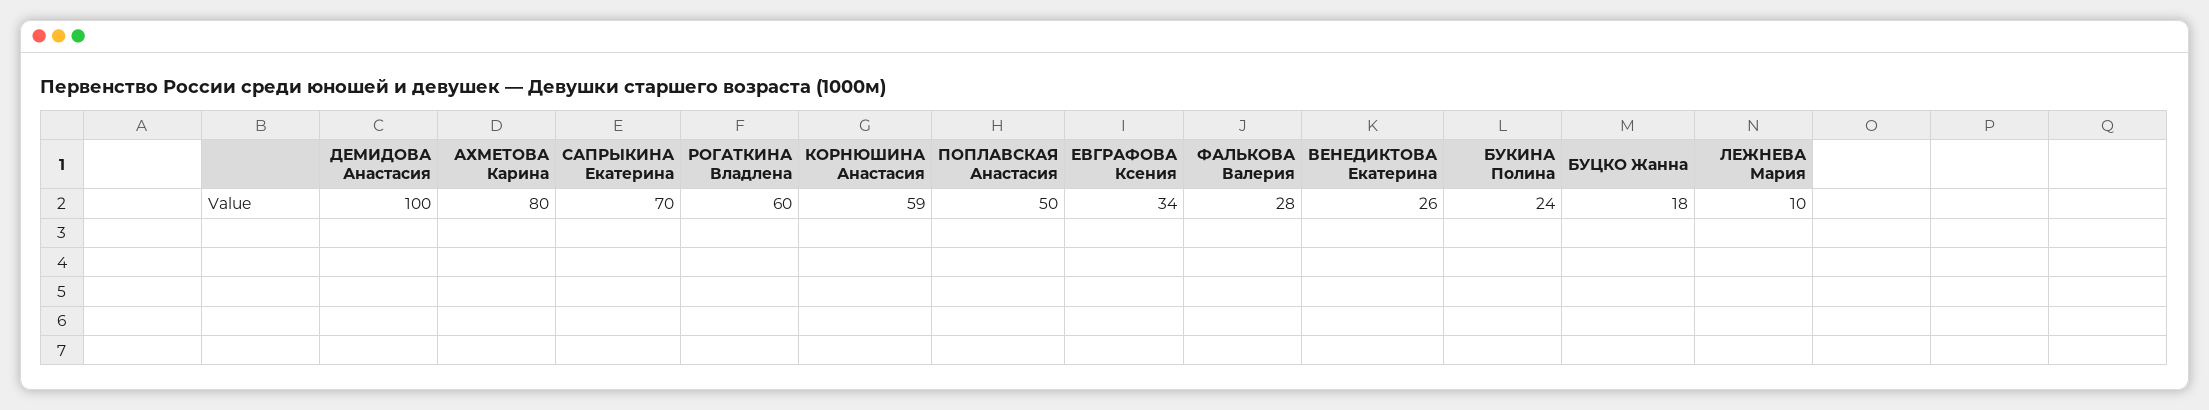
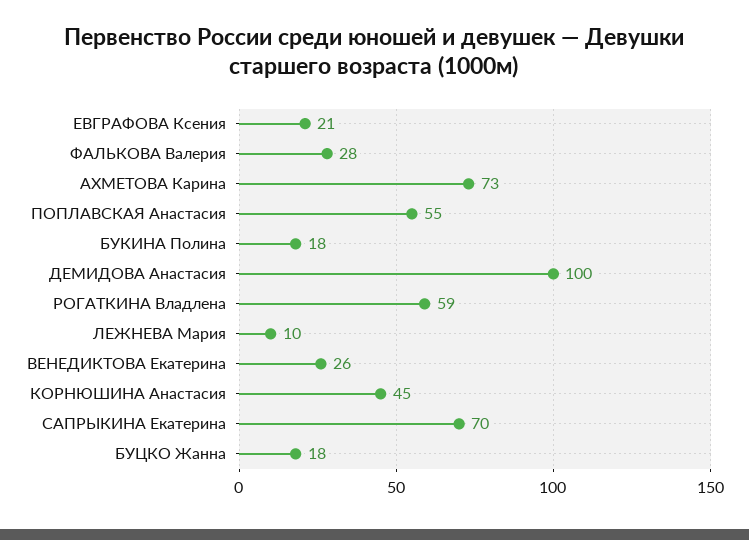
АХМЕТОВА Карина: 80 -> 73
РОГАТКИНА Владлена: 60 -> 59
КОРНЮШИНА Анастасия: 59 -> 45
ПОПЛАВСКАЯ Анастасия: 50 -> 55
ЕВГРАФОВА Ксения: 34 -> 21
БУКИНА Полина: 24 -> 18

